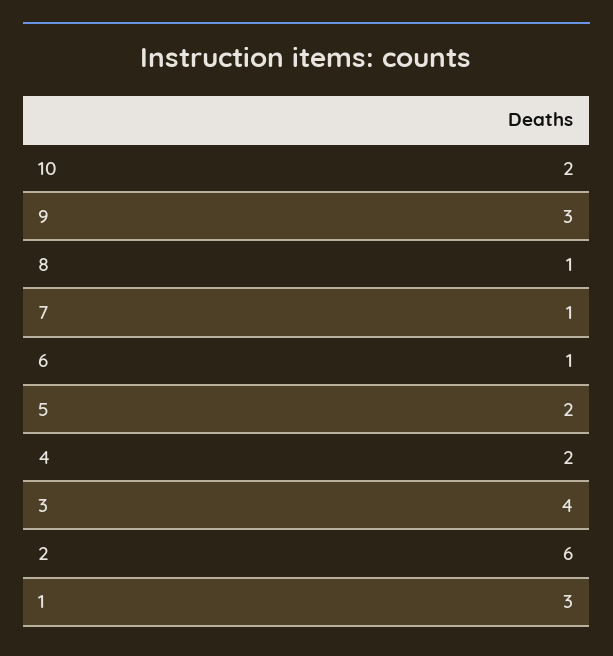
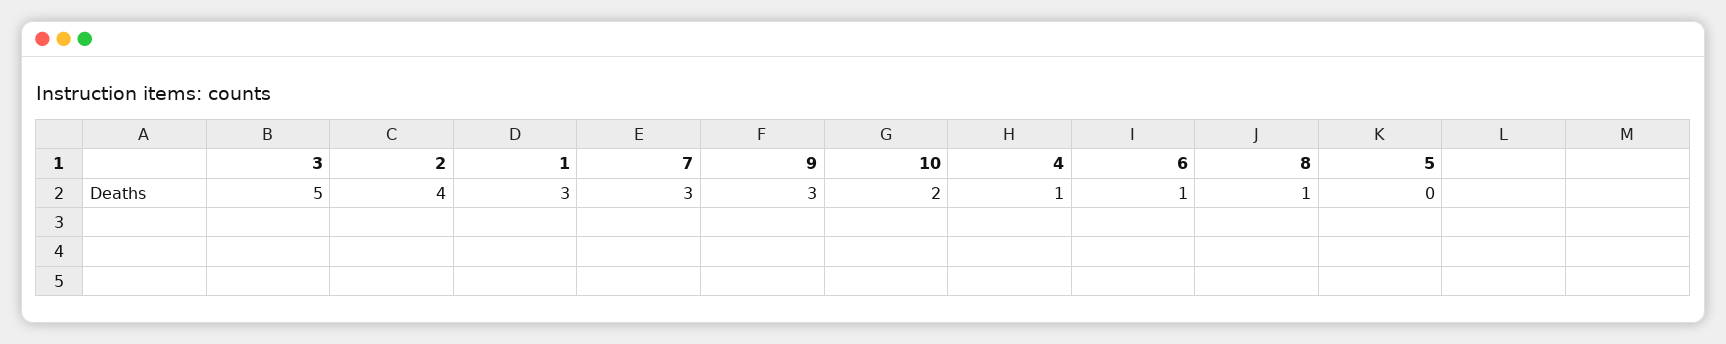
7: 1 -> 3
5: 2 -> 0
4: 2 -> 1
3: 4 -> 5
2: 6 -> 4

